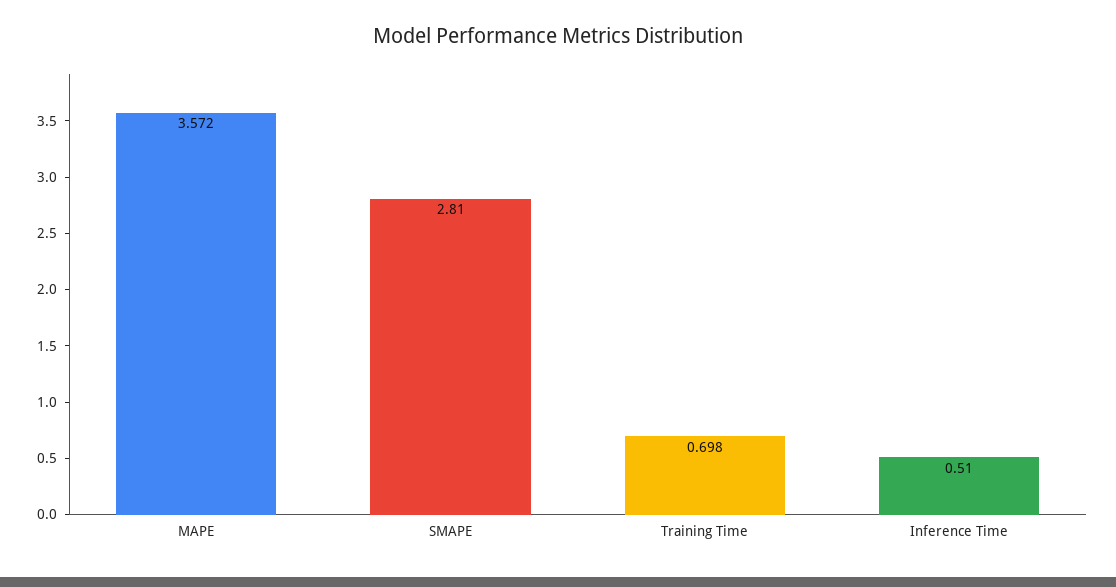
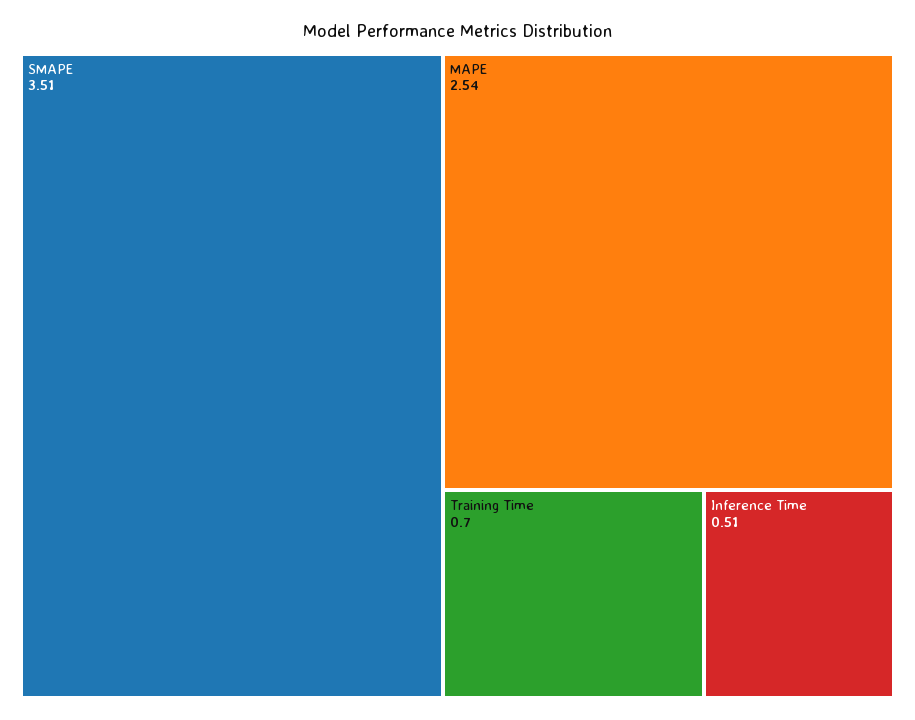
MAPE: 3.572 -> 2.54
SMAPE: 2.81 -> 3.51

